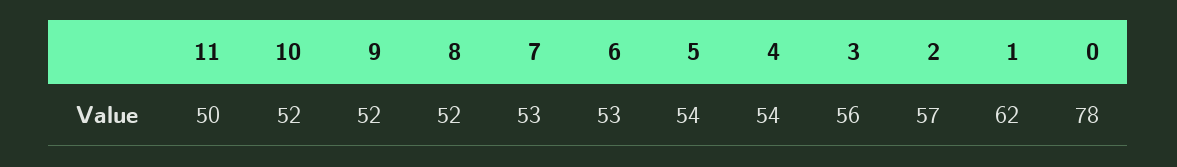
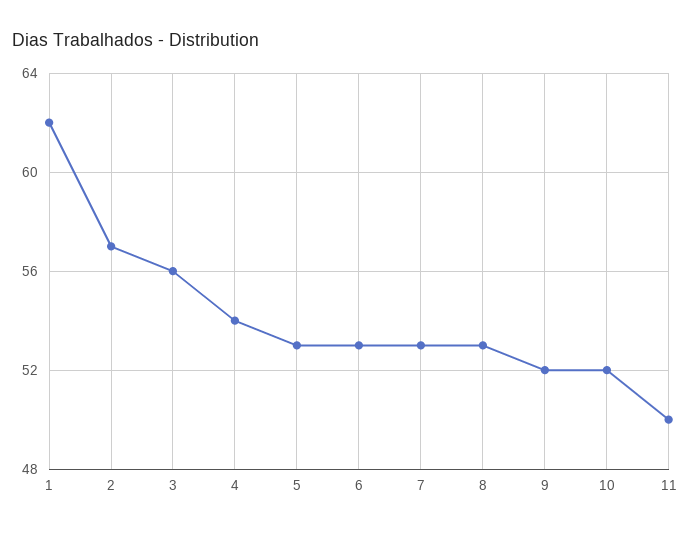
8: 52 -> 53
5: 54 -> 53
0: 78 -> none

